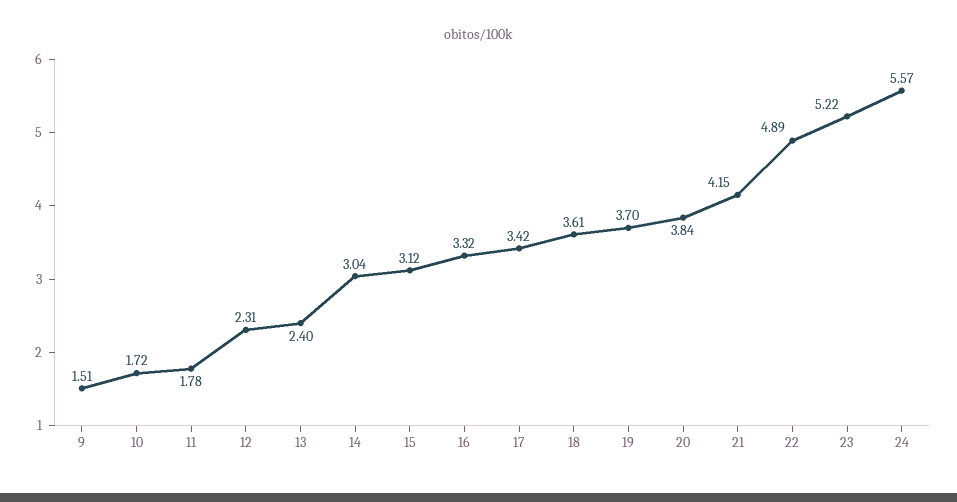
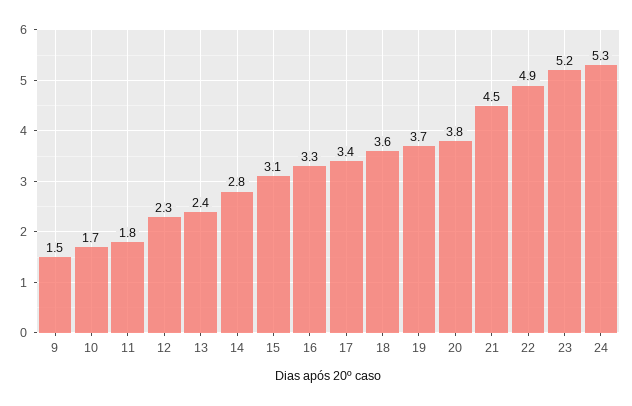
14: 3.04 -> 2.8
21: 4.15 -> 4.5
24: 5.57 -> 5.3

